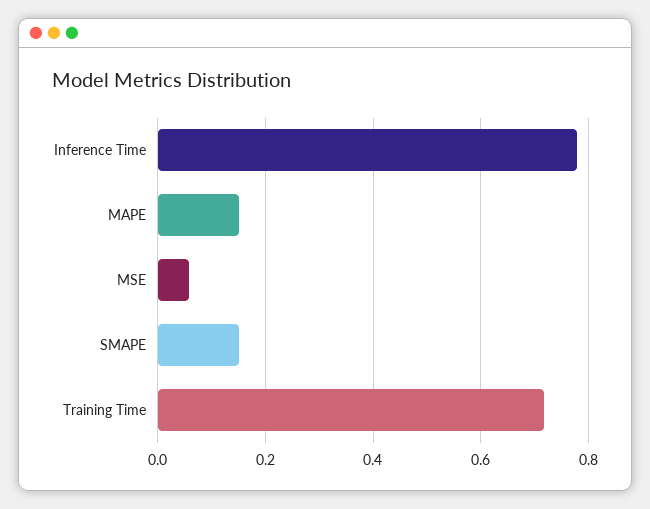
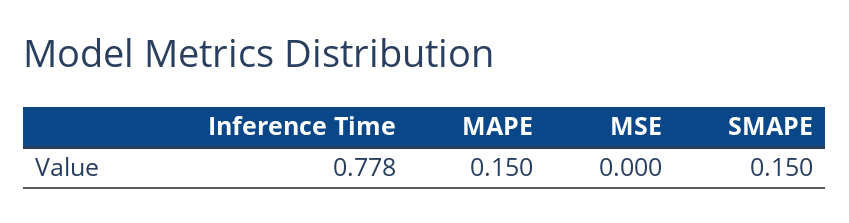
MSE: 0.06 -> 0
Training Time: 0.72 -> none

